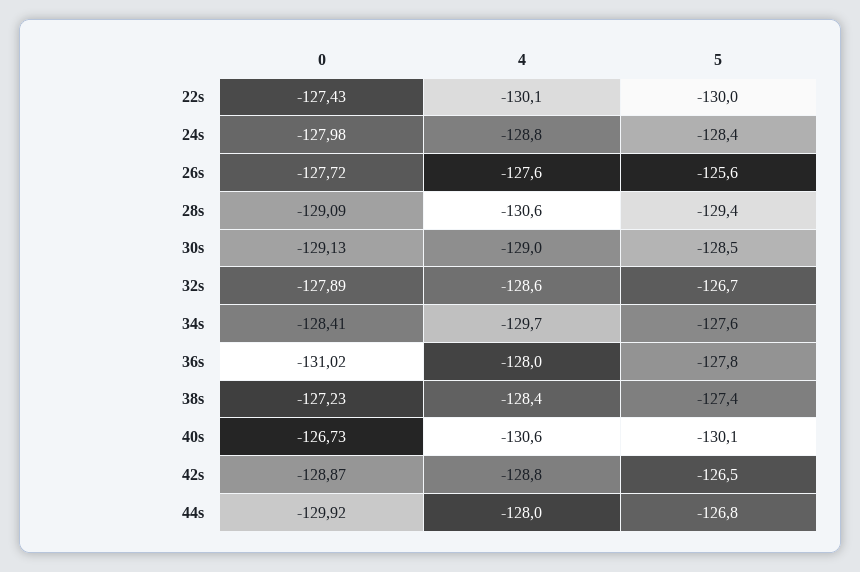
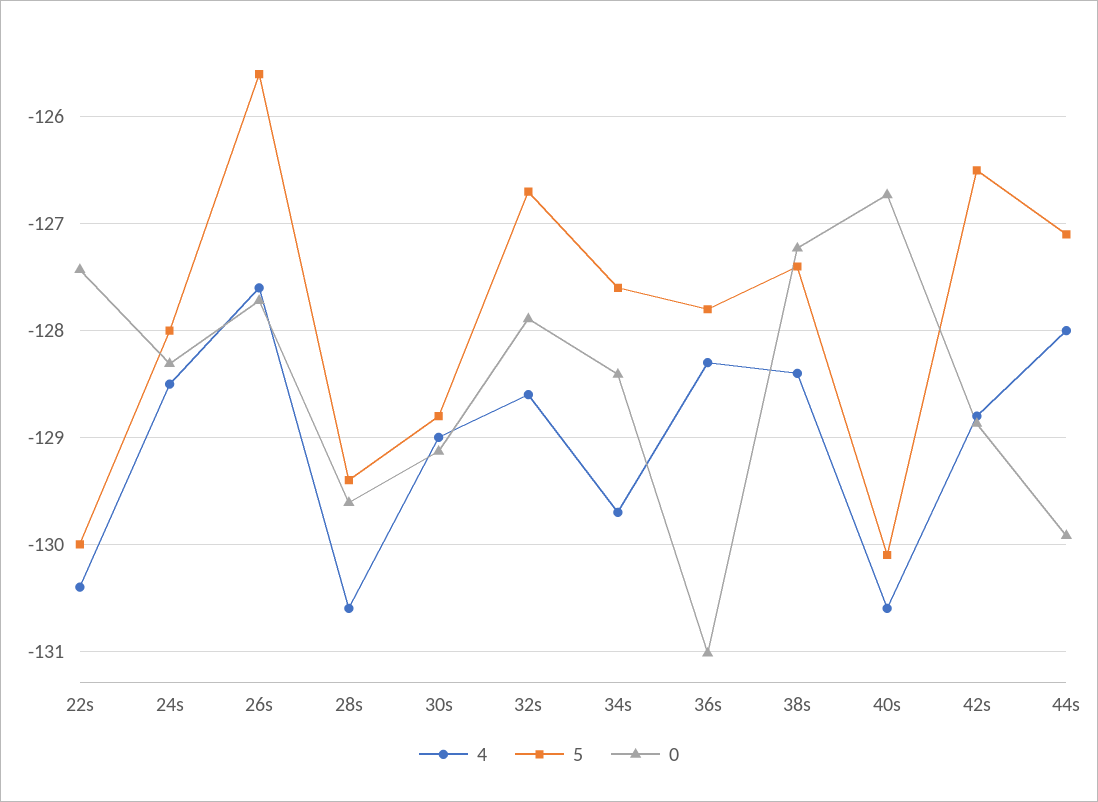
4, 22s: -130.1 -> -130.4
0, 24s: -127.98 -> -128.3
4, 24s: -128.8 -> -128.5
5, 24s: -128.4 -> -128
0, 28s: -129.09 -> -129.6
5, 30s: -128.5 -> -128.8
4, 36s: -128 -> -128.3
5, 44s: -126.8 -> -127.1

